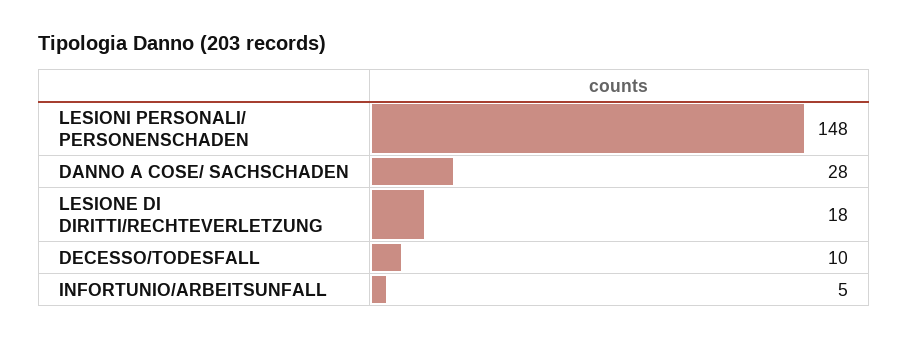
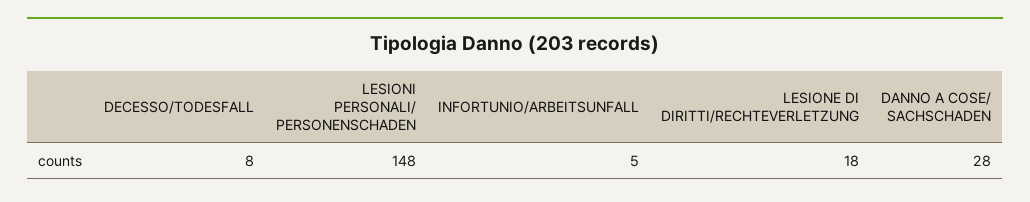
DECESSO/TODESFALL: 10 -> 8

